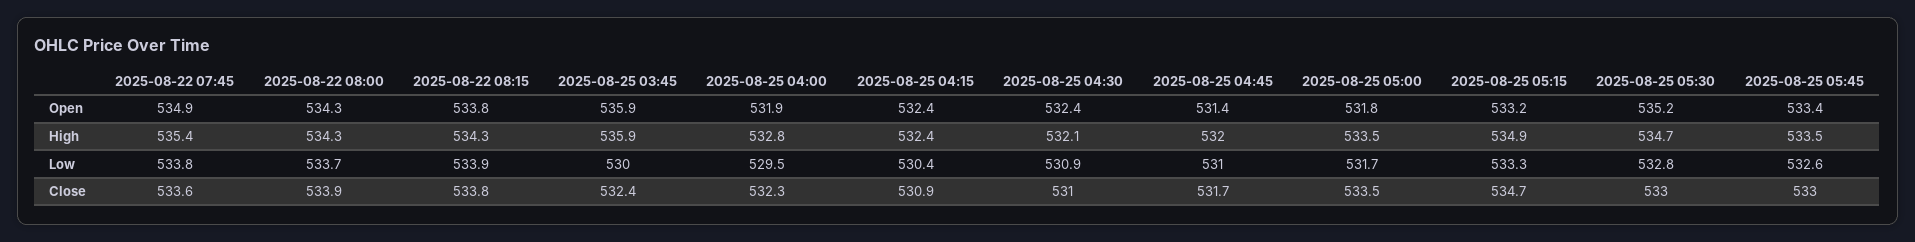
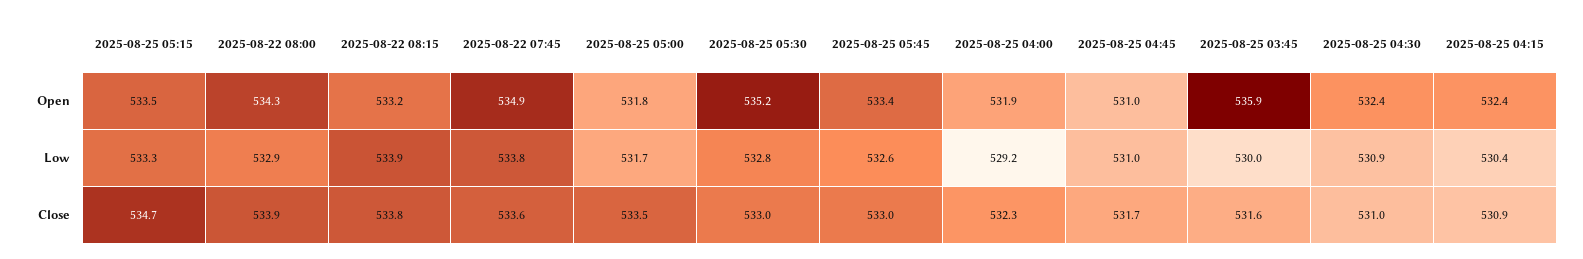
2025-08-22 08:15, Open: 533.8 -> 533.2
2025-08-25 04:45, Open: 531.4 -> 531
2025-08-25 05:15, Open: 533.2 -> 533.5
2025-08-22 07:45, High: 535.4 -> none
2025-08-22 08:00, High: 534.3 -> none
2025-08-22 08:15, High: 534.3 -> none
2025-08-25 03:45, High: 535.9 -> none
2025-08-25 04:00, High: 532.8 -> none
2025-08-25 04:15, High: 532.4 -> none
2025-08-25 04:30, High: 532.1 -> none
2025-08-25 04:45, High: 532 -> none
2025-08-25 05:00, High: 533.5 -> none
2025-08-25 05:15, High: 534.9 -> none
2025-08-25 05:30, High: 534.7 -> none
2025-08-25 05:45, High: 533.5 -> none
2025-08-22 08:00, Low: 533.7 -> 532.9
2025-08-25 04:00, Low: 529.5 -> 529.2
2025-08-25 03:45, Close: 532.4 -> 531.6

